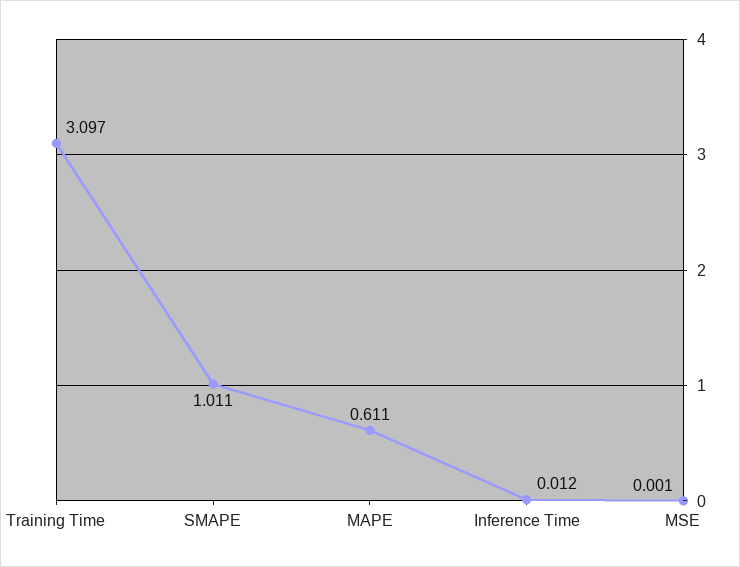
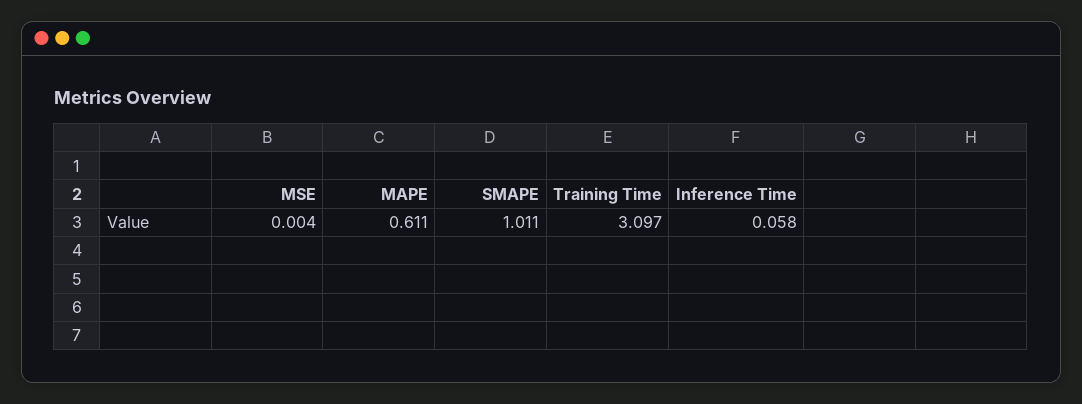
Inference Time: 0.012 -> 0.058
MSE: 0.001 -> 0.004

